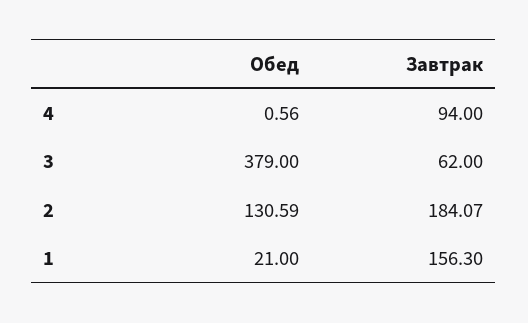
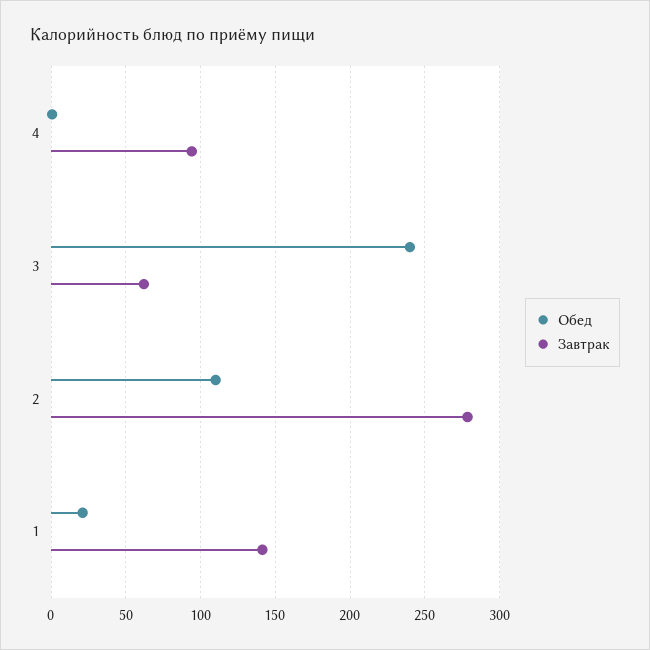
Обед, 3: 379 -> 240
Обед, 2: 130.59 -> 110
Завтрак, 2: 184.07 -> 280
Завтрак, 1: 156.3 -> 140

